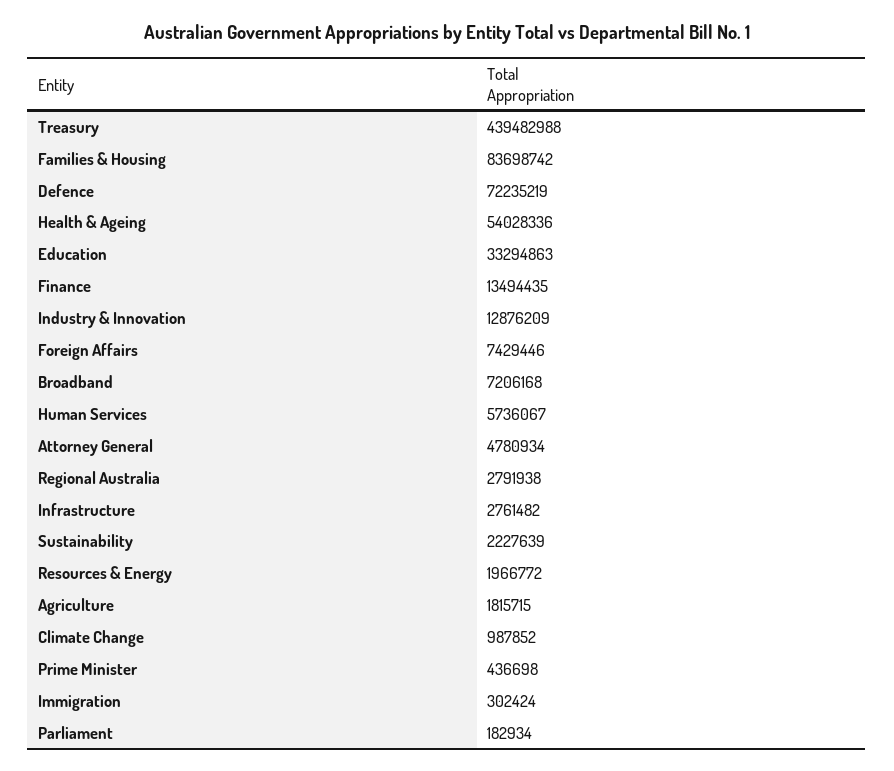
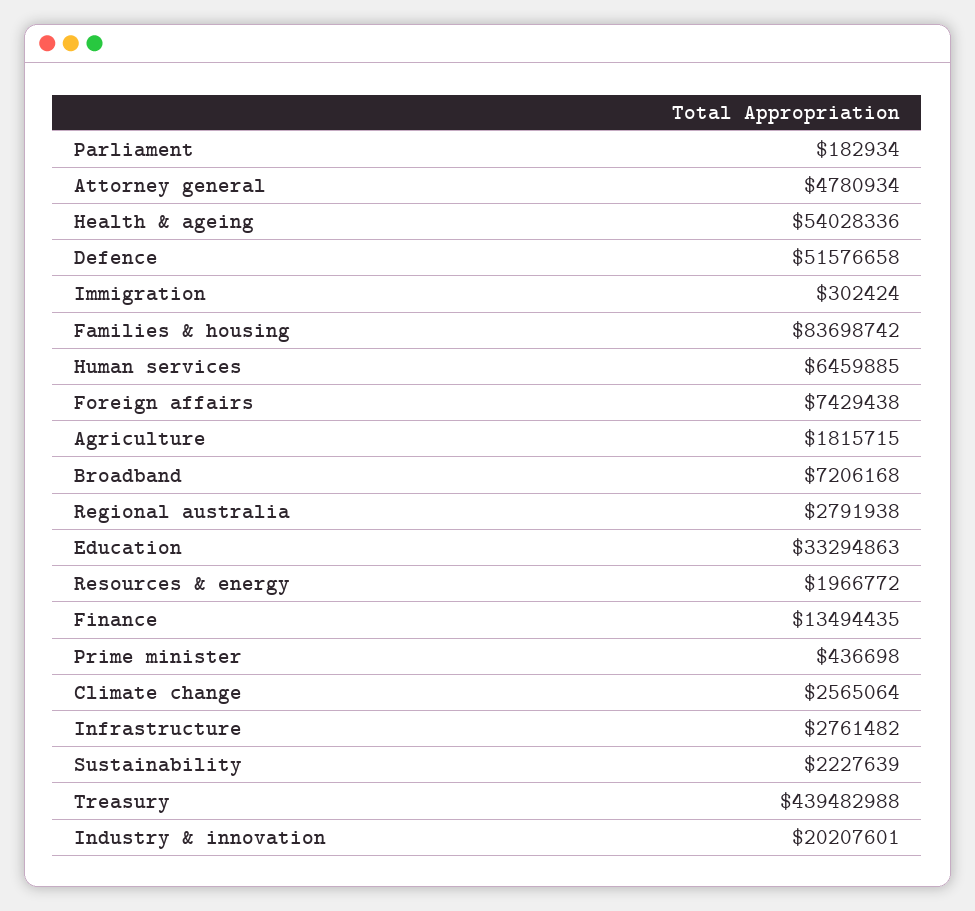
Defence: 72235219 -> 51576658
Industry & Innovation: 12876209 -> 20207601
Foreign Affairs: 7429446 -> 7429438
Human Services: 5736067 -> 6459885
Climate Change: 987852 -> 2565064

